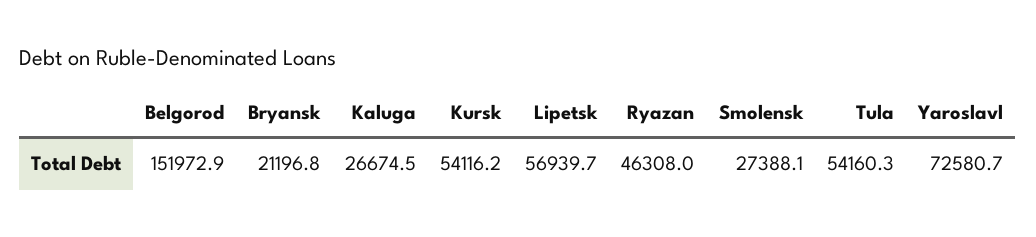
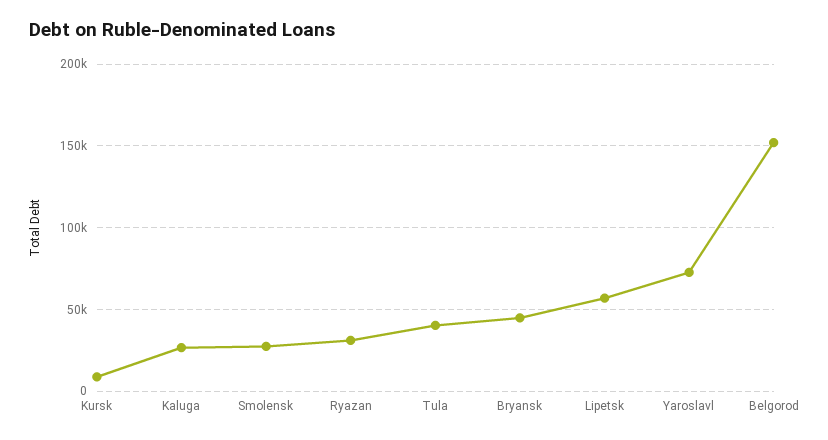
Bryansk: 21196.8 -> 45000
Kursk: 54116.2 -> 10000
Ryazan: 46308 -> 30000
Tula: 54160.3 -> 40000

